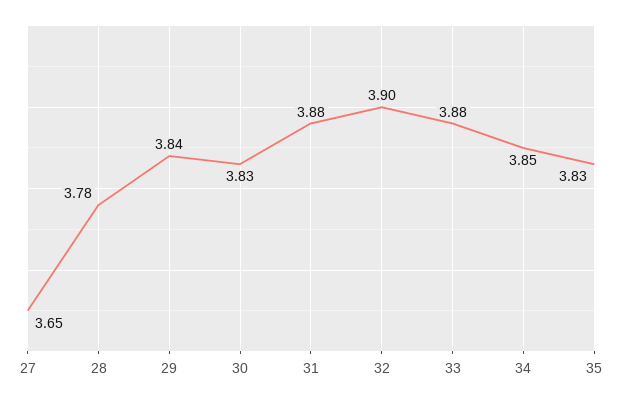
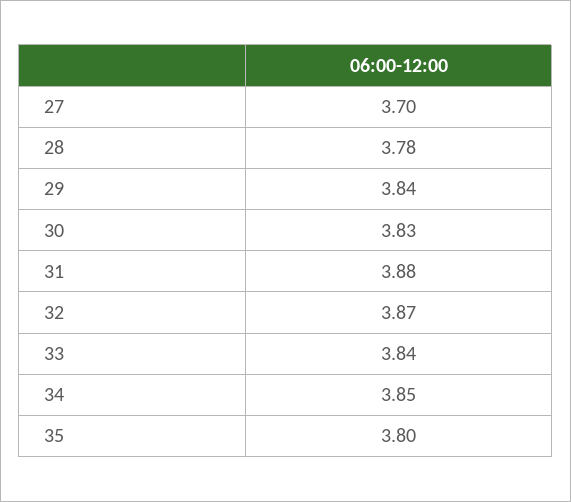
27: 3.65 -> 3.7
32: 3.9 -> 3.87
33: 3.88 -> 3.84
35: 3.83 -> 3.8

